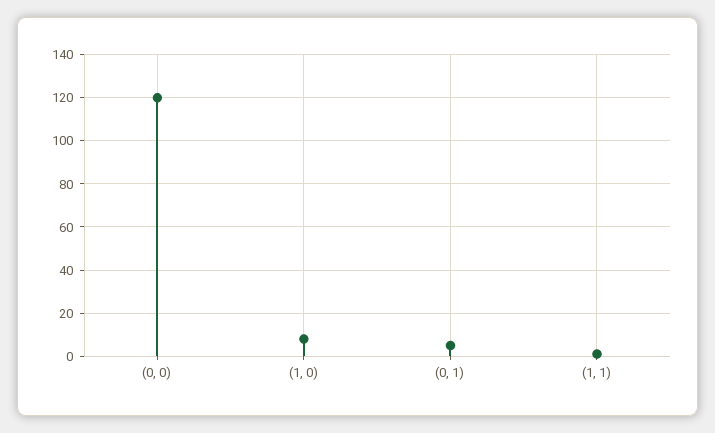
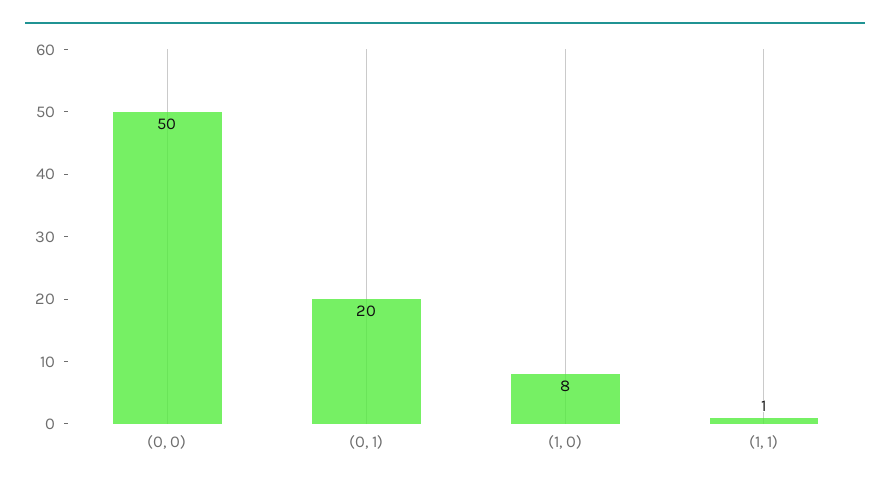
(0, 0): 120 -> 50
(0, 1): 5 -> 20

